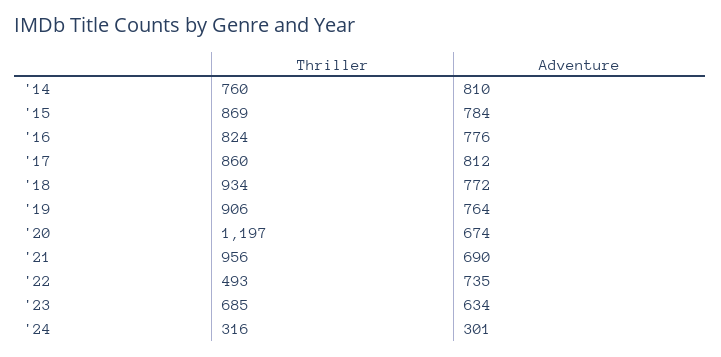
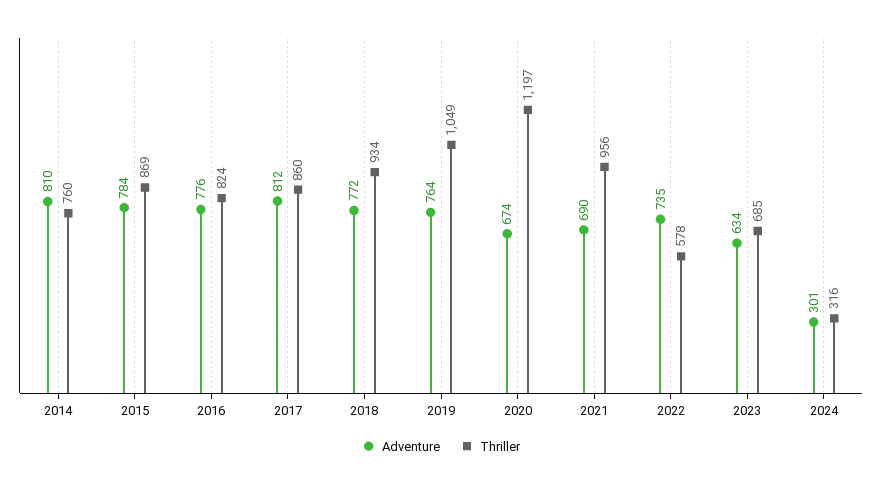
Thriller, '19: 906 -> 1049
Thriller, '22: 493 -> 578

